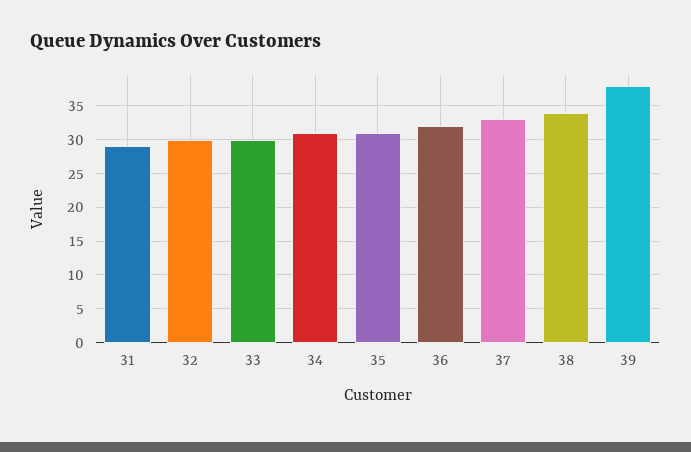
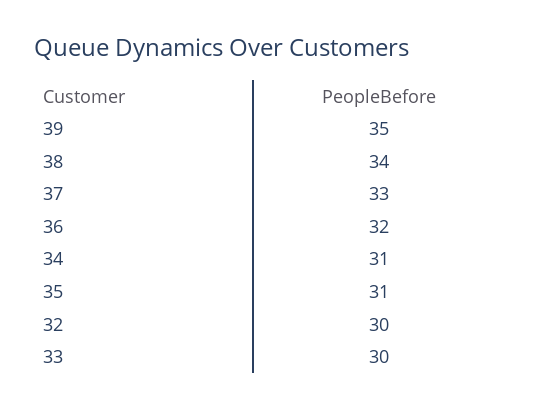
31: 29 -> none
39: 38 -> 35

